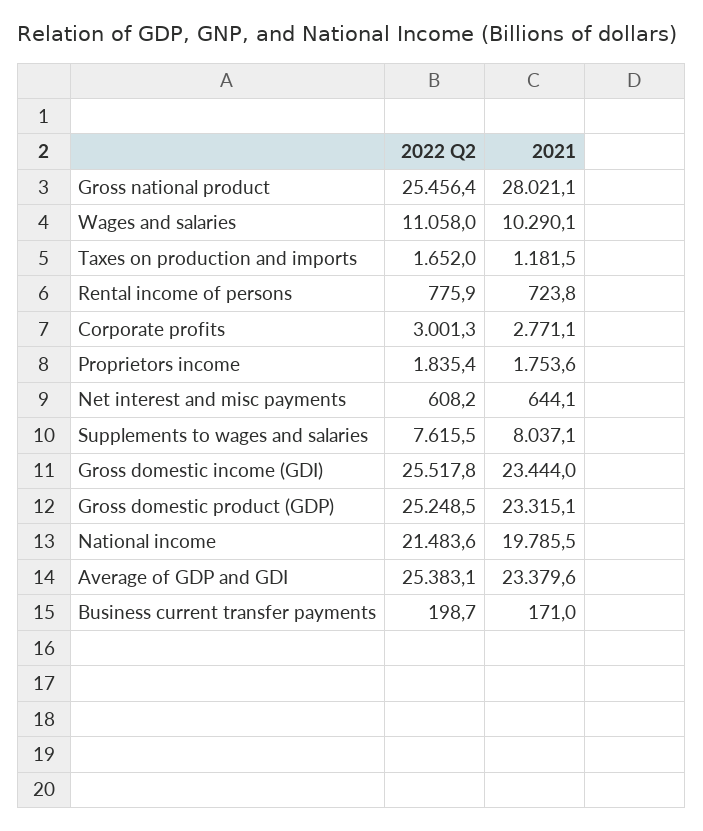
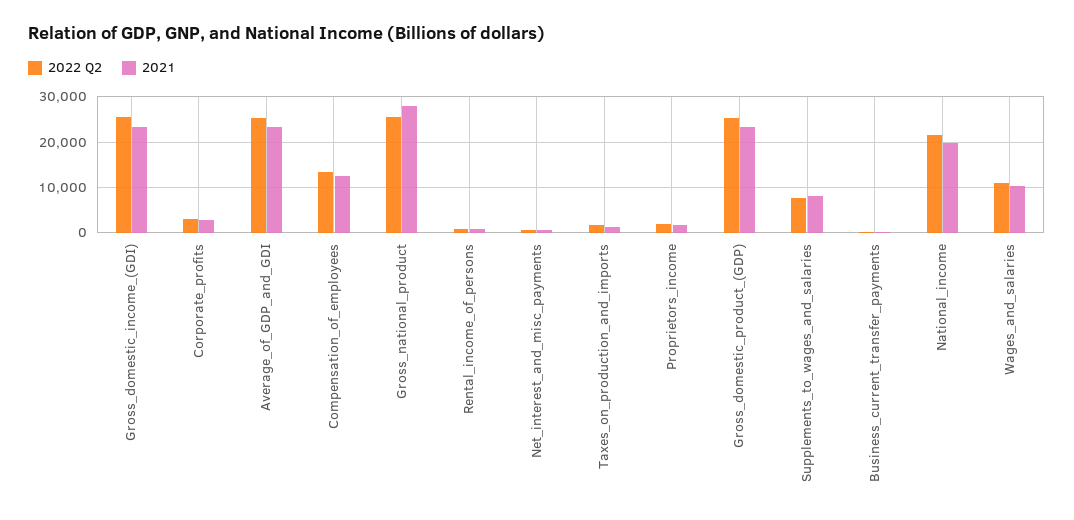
2022 Q2, Compensation_of_employees: none -> 14000
2021, Compensation_of_employees: none -> 12000

